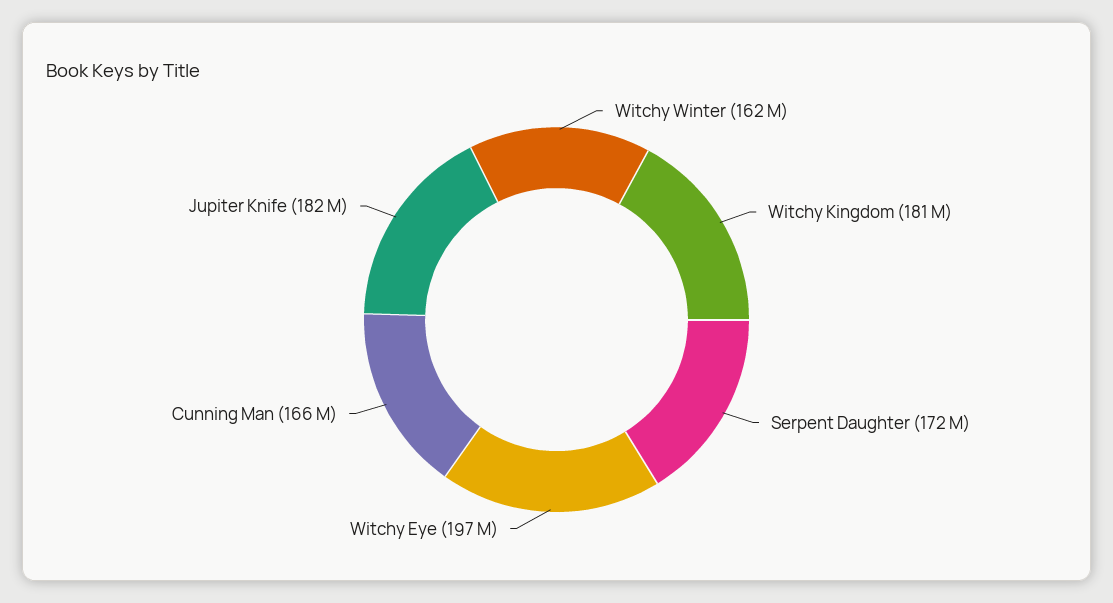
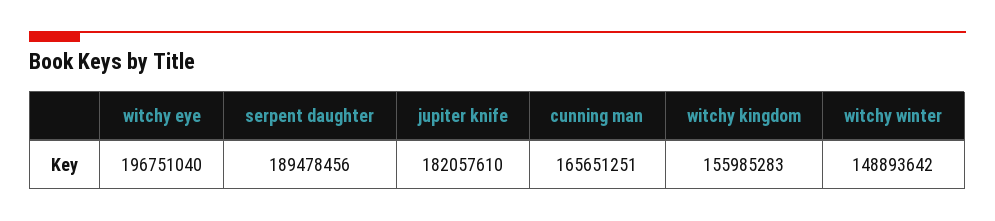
Witchy Winter: 162000000 -> 148893642
Witchy Kingdom: 181000000 -> 155985283
Serpent Daughter: 172000000 -> 189478456

